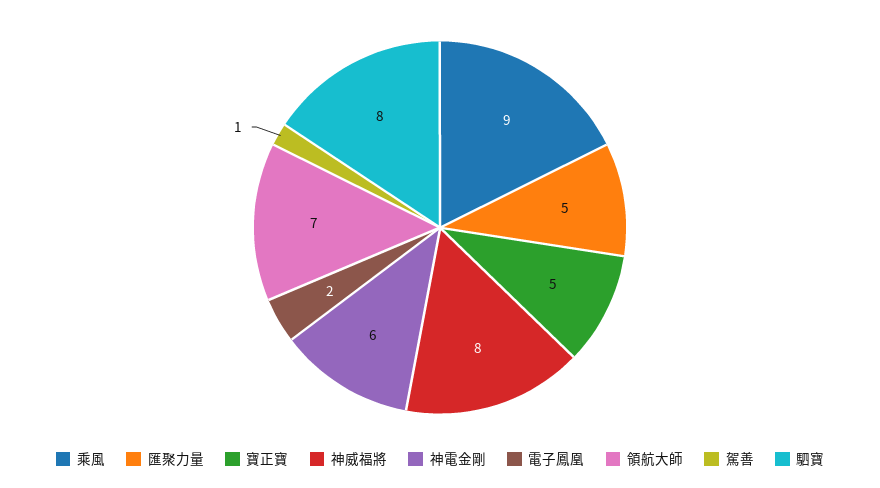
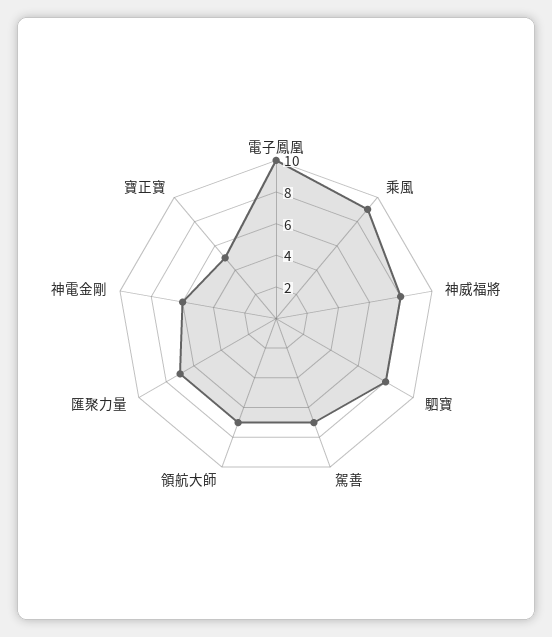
匯聚力量: 5 -> 7
電子鳳凰: 2 -> 10
駕善: 1 -> 7

